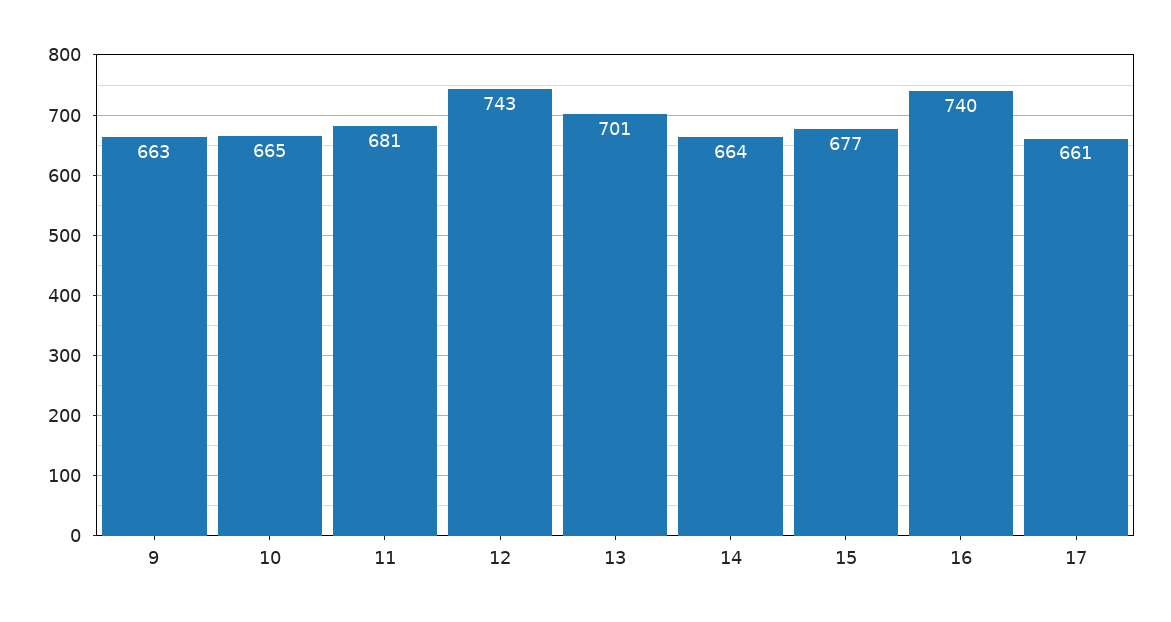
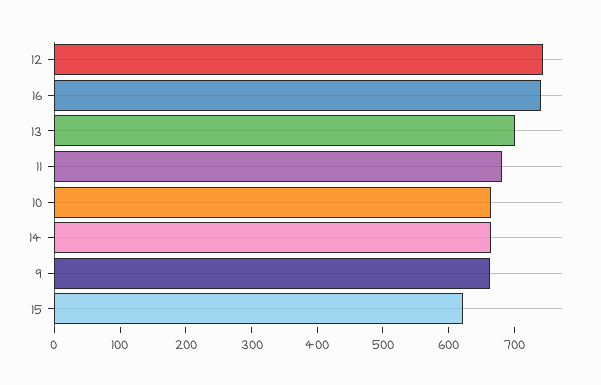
15: 677 -> 620
17: 661 -> none

